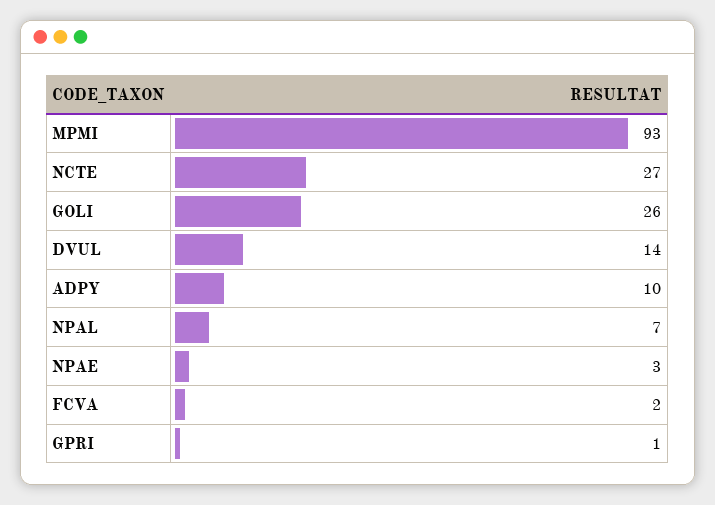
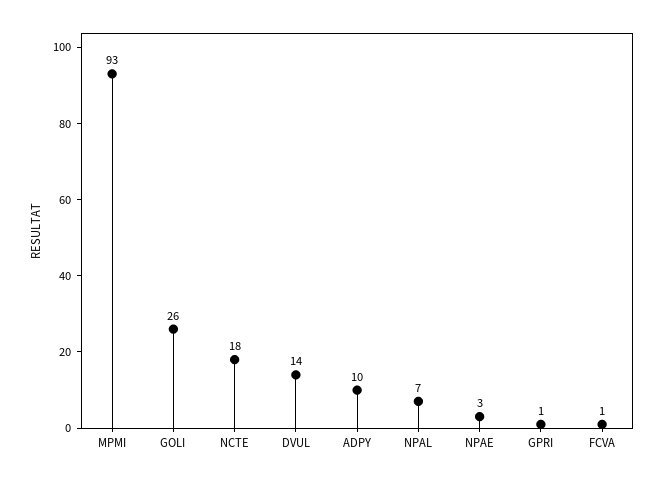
NCTE: 27 -> 18
FCVA: 2 -> 1

